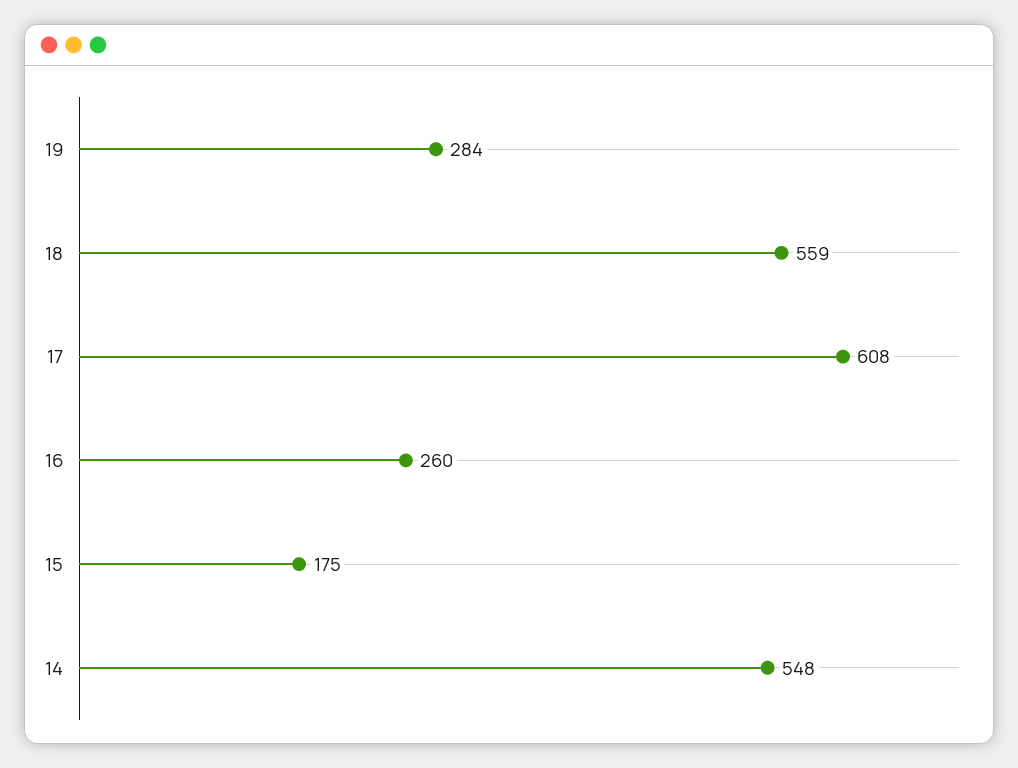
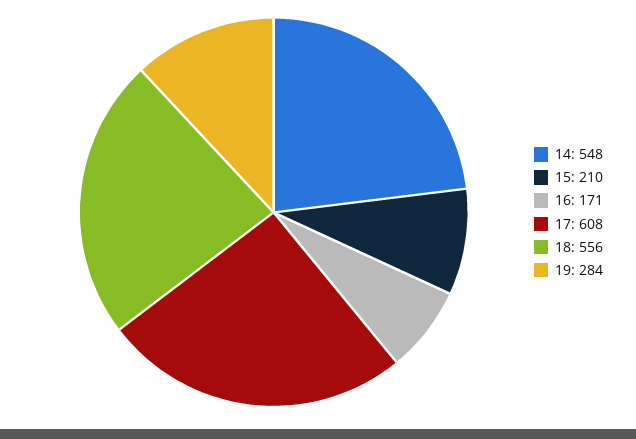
18: 559 -> 556
16: 260 -> 171
15: 175 -> 210

